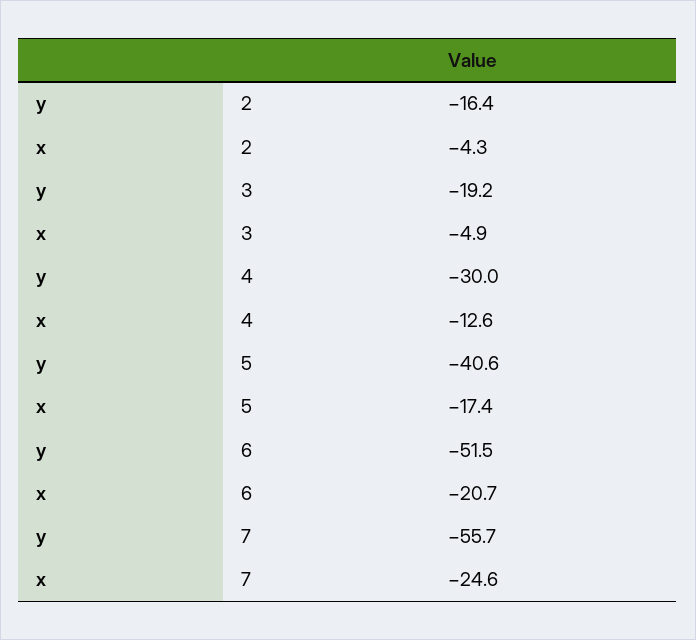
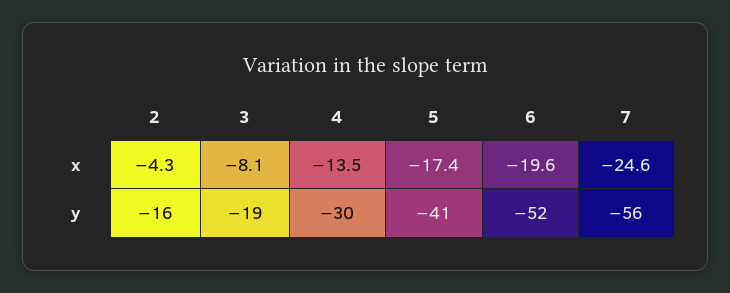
x, 3: -4.9 -> -8.1
x, 4: -12.6 -> -13.5
x, 6: -20.7 -> -19.6

